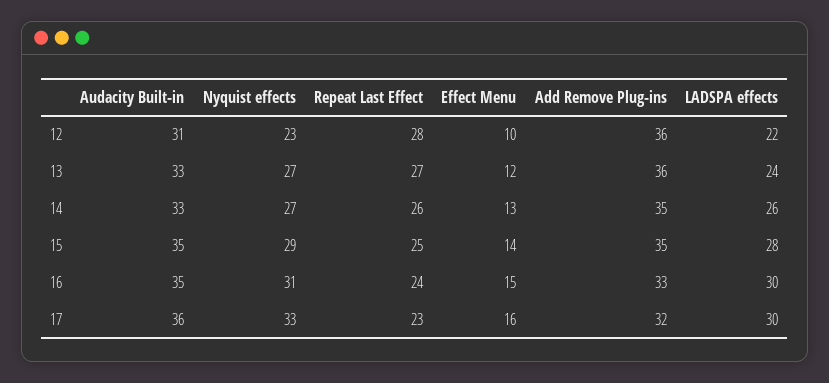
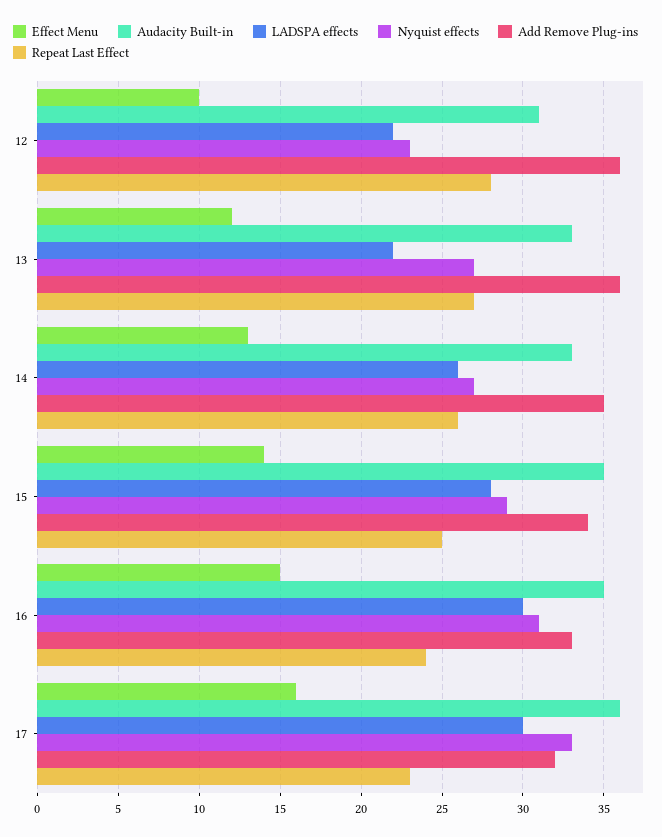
LADSPA effects, 13: 24 -> 22
Add Remove Plug-ins, 15: 35 -> 34

